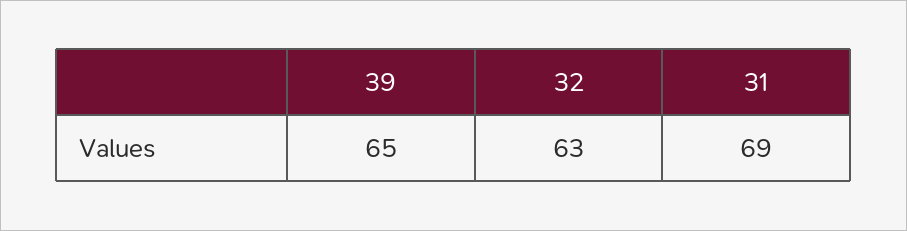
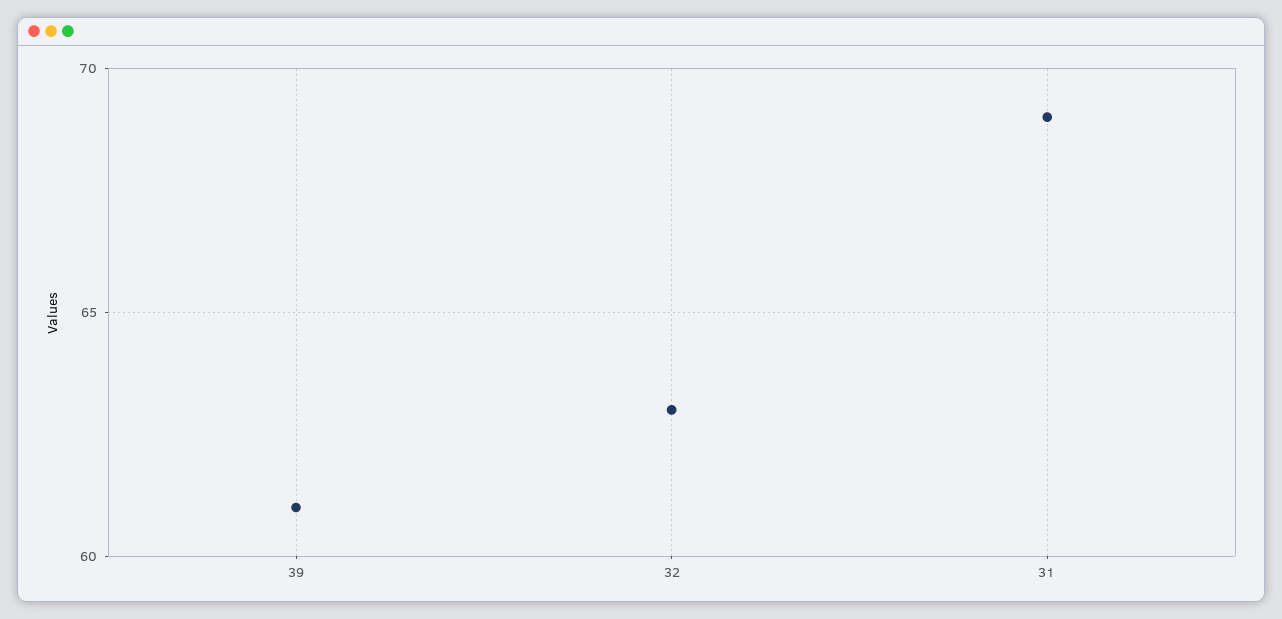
39: 65 -> 61

